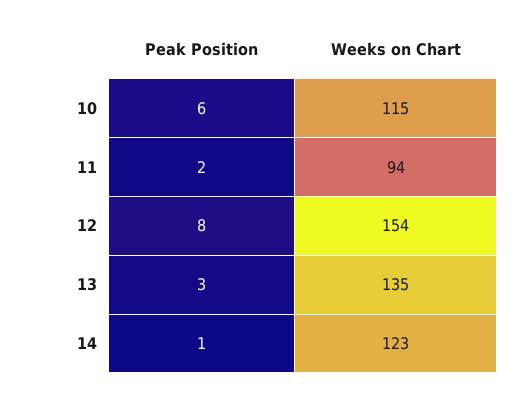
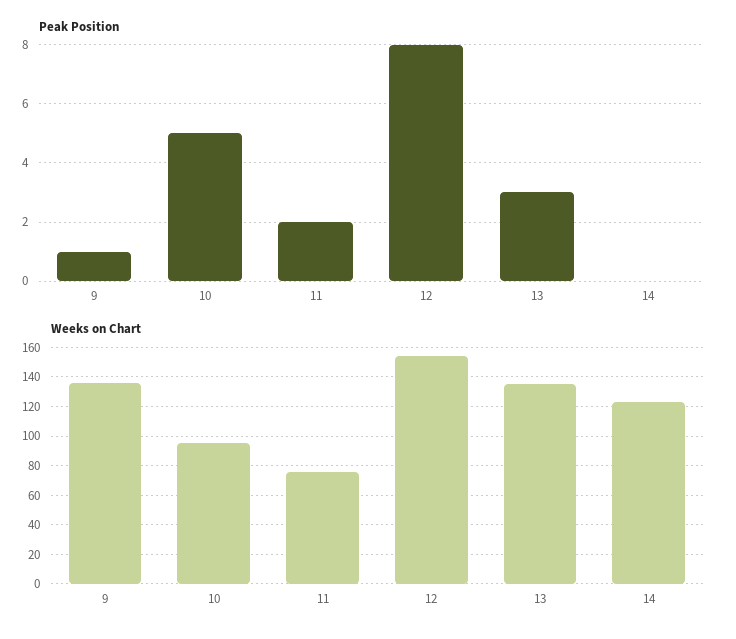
Peak Position, 10: 6 -> 5
Weeks on Chart, 10: 115 -> 95
Weeks on Chart, 11: 94 -> 75
Peak Position, 14: 1 -> 0
Peak Position, 9: none -> 1
Weeks on Chart, 9: none -> 135

